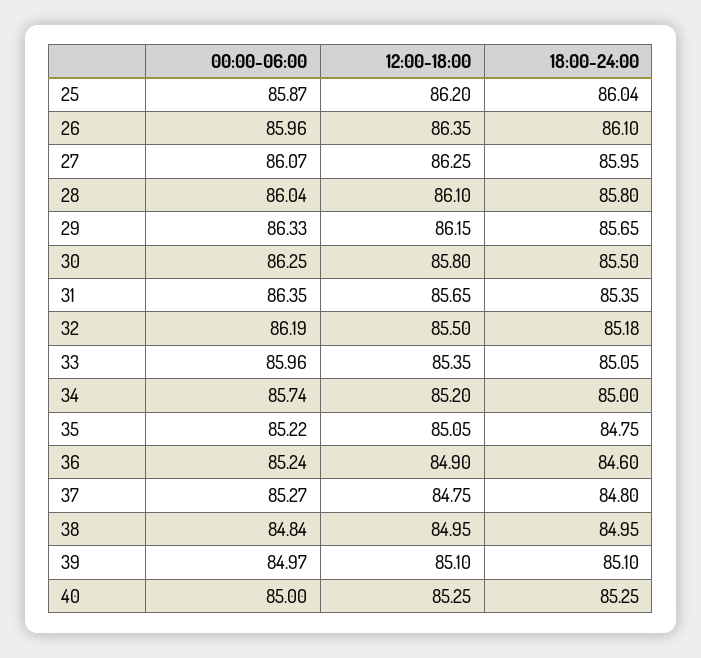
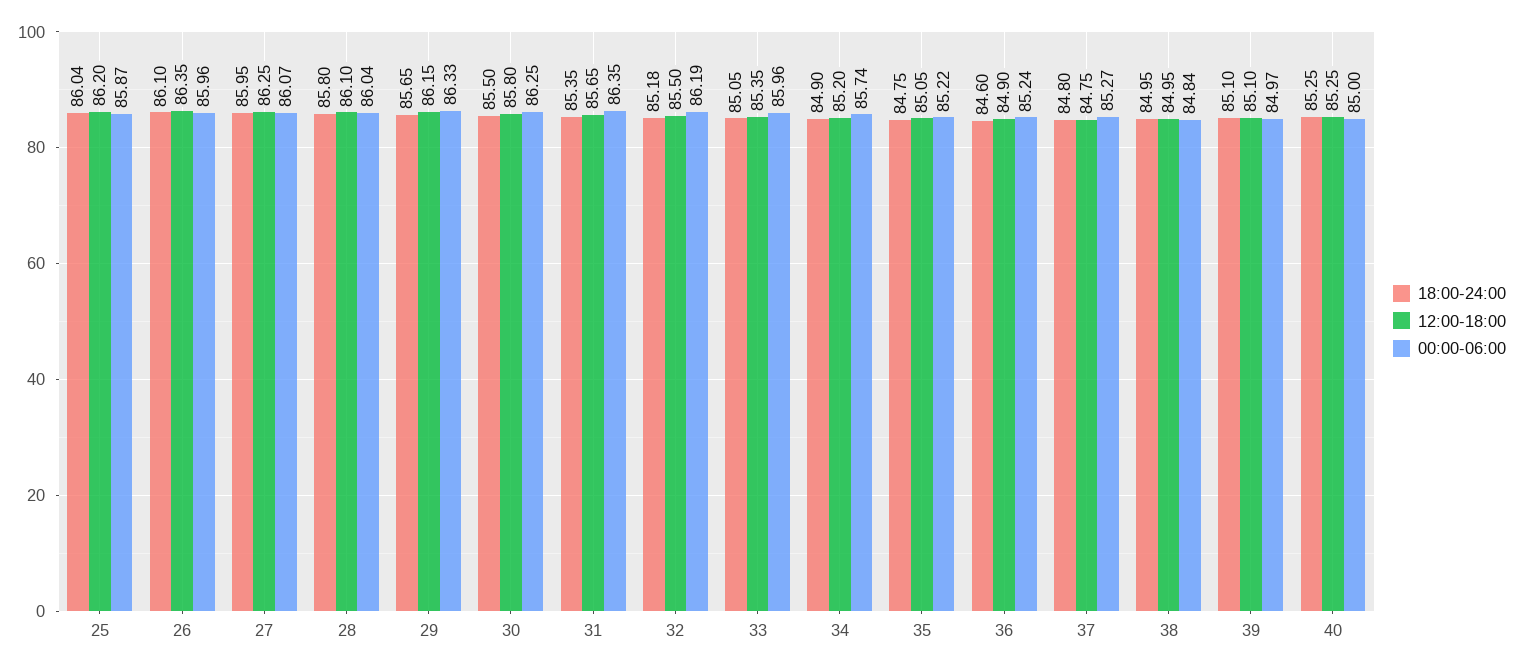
18:00-24:00, 34: 85 -> 84.9

